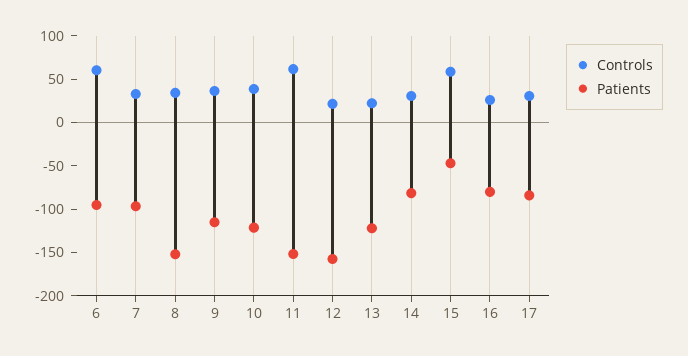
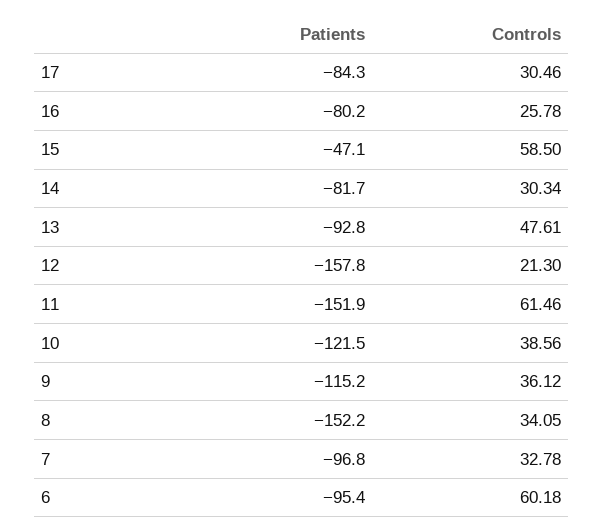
Controls, 13: 20 -> 47.61
Patients, 13: -120 -> -92.8

